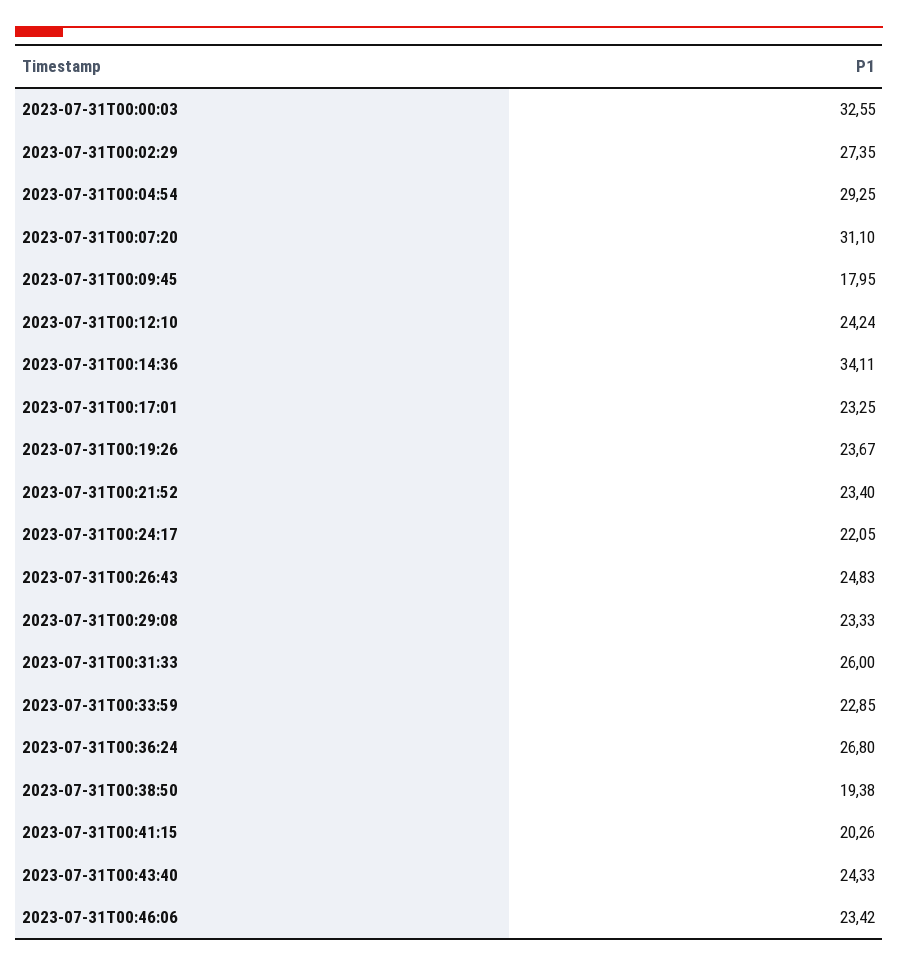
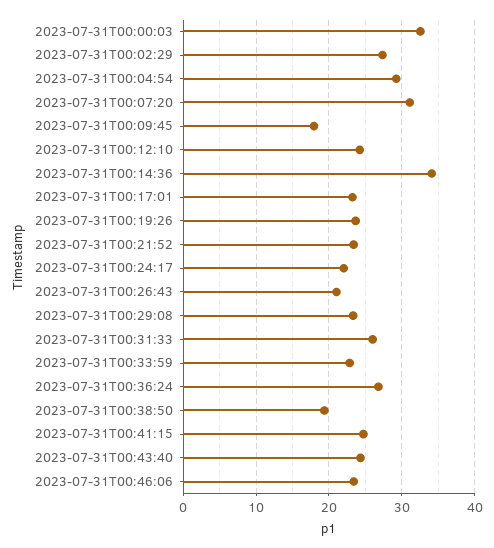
2023-07-31T00:26:43: 24.83 -> 21
2023-07-31T00:41:15: 20.26 -> 25

